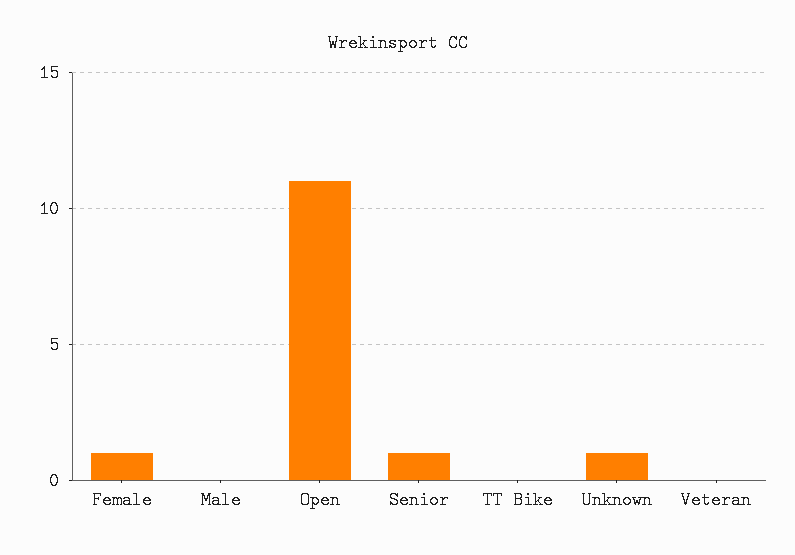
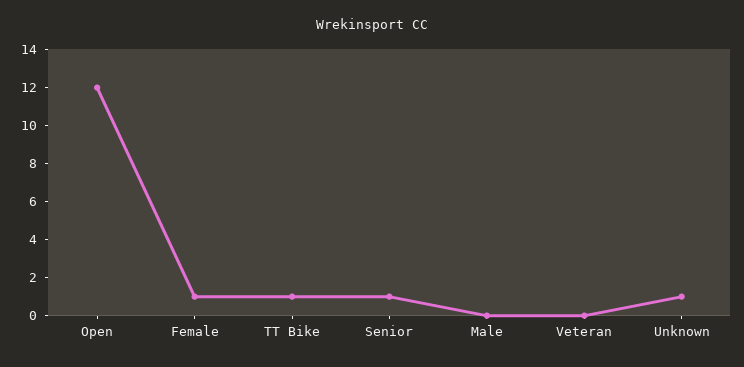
Open: 11 -> 12
TT Bike: 0 -> 1

